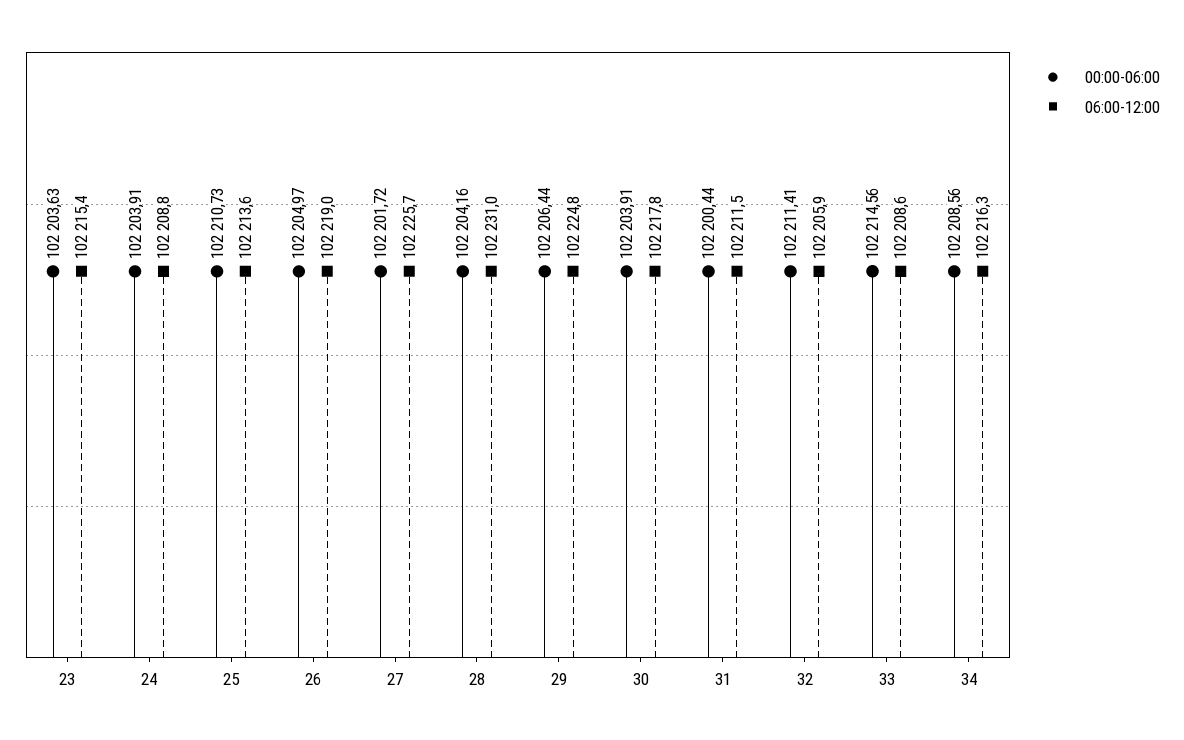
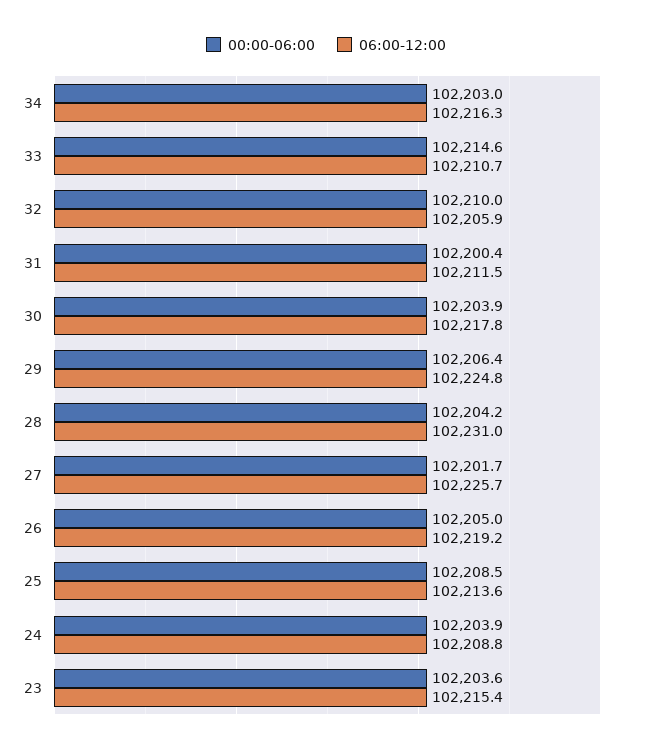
00:00-06:00, 25: 102210.73 -> 102208.5
06:00-12:00, 26: 102219 -> 102219.2
00:00-06:00, 32: 102211.41 -> 102210
06:00-12:00, 33: 102208.6 -> 102210.7
00:00-06:00, 34: 102208.56 -> 102203

